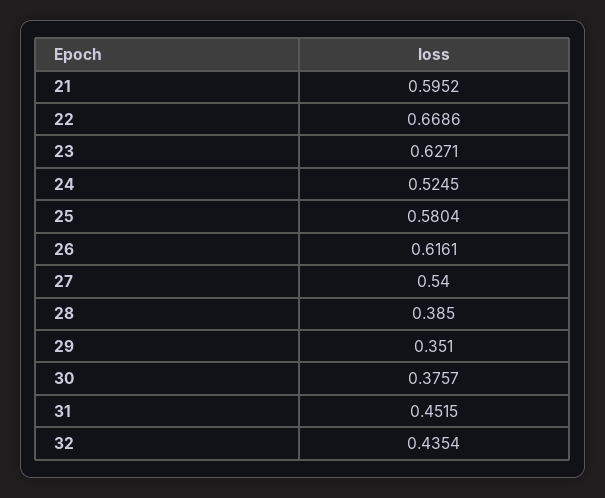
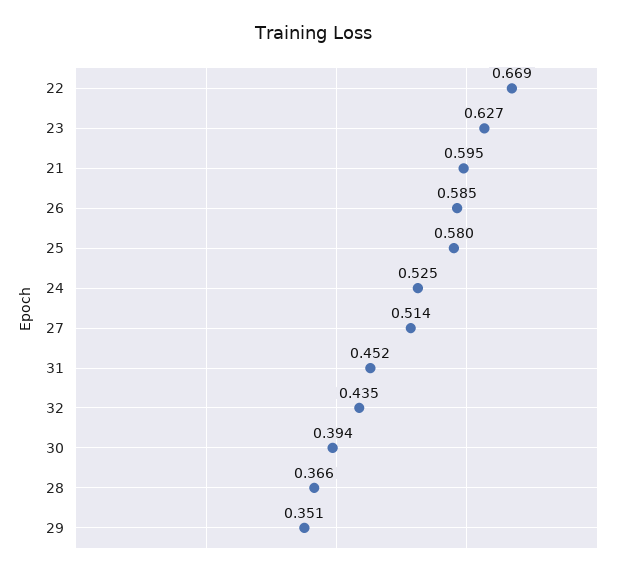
26: 0.6161 -> 0.585
27: 0.54 -> 0.514
28: 0.385 -> 0.366
30: 0.3757 -> 0.394

